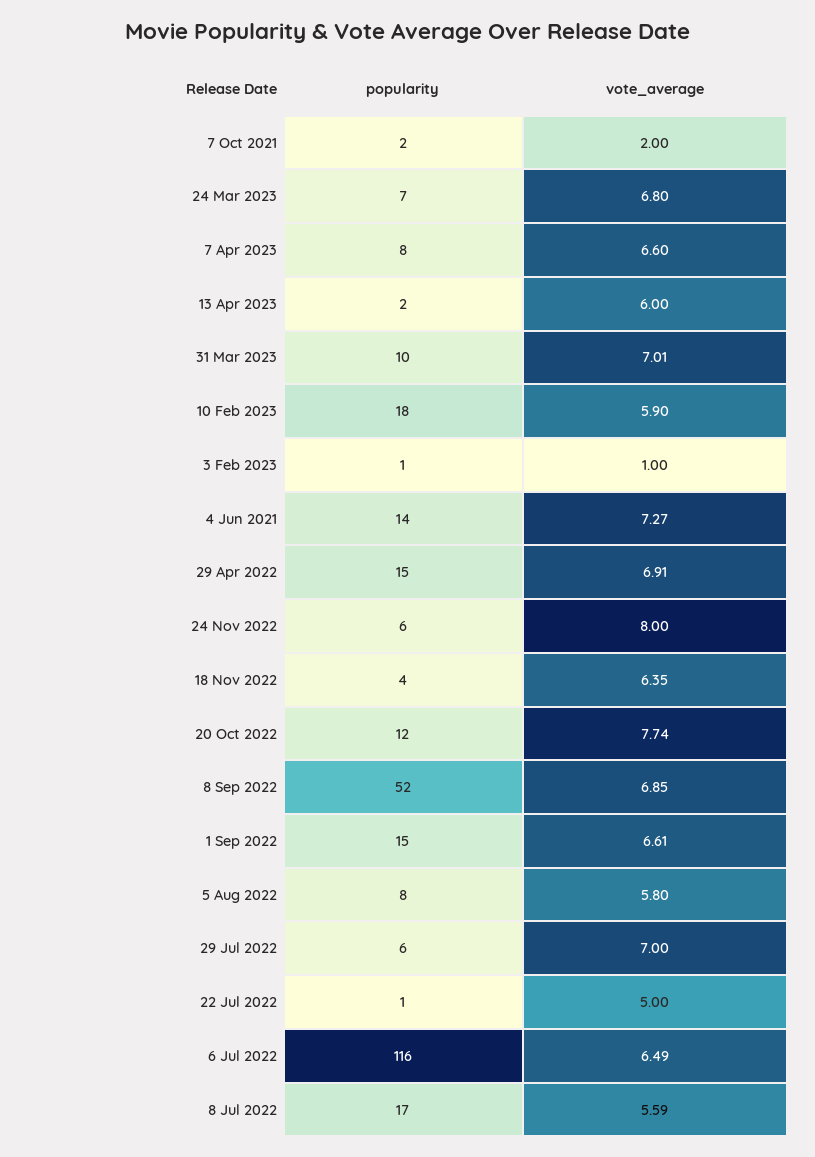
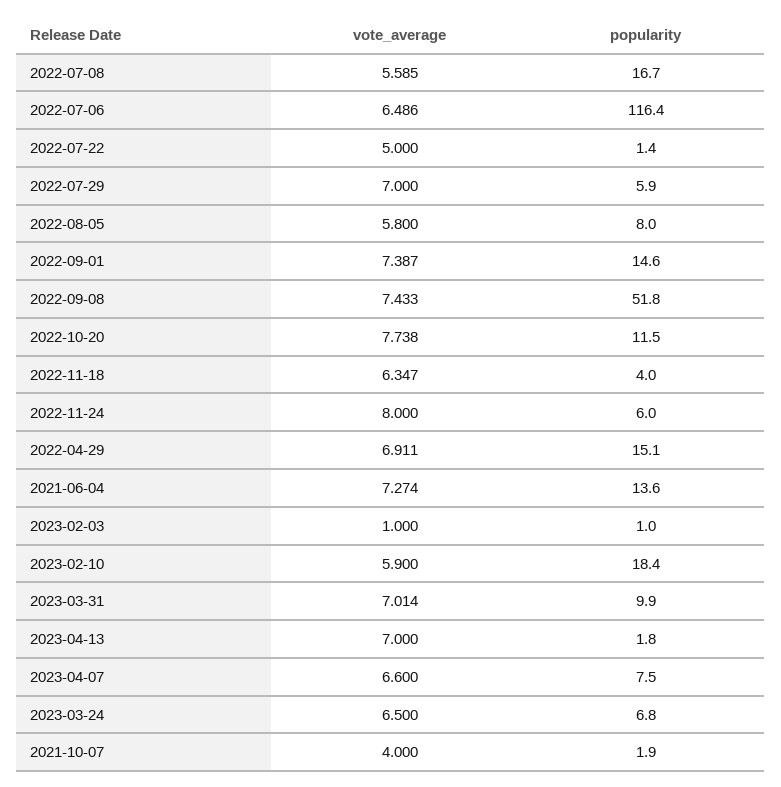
vote_average, 7 Oct 2021: 2 -> 4
vote_average, 24 Mar 2023: 6.8 -> 6.5
vote_average, 13 Apr 2023: 6 -> 7
vote_average, 8 Sep 2022: 6.85 -> 7.433
vote_average, 1 Sep 2022: 6.61 -> 7.387

